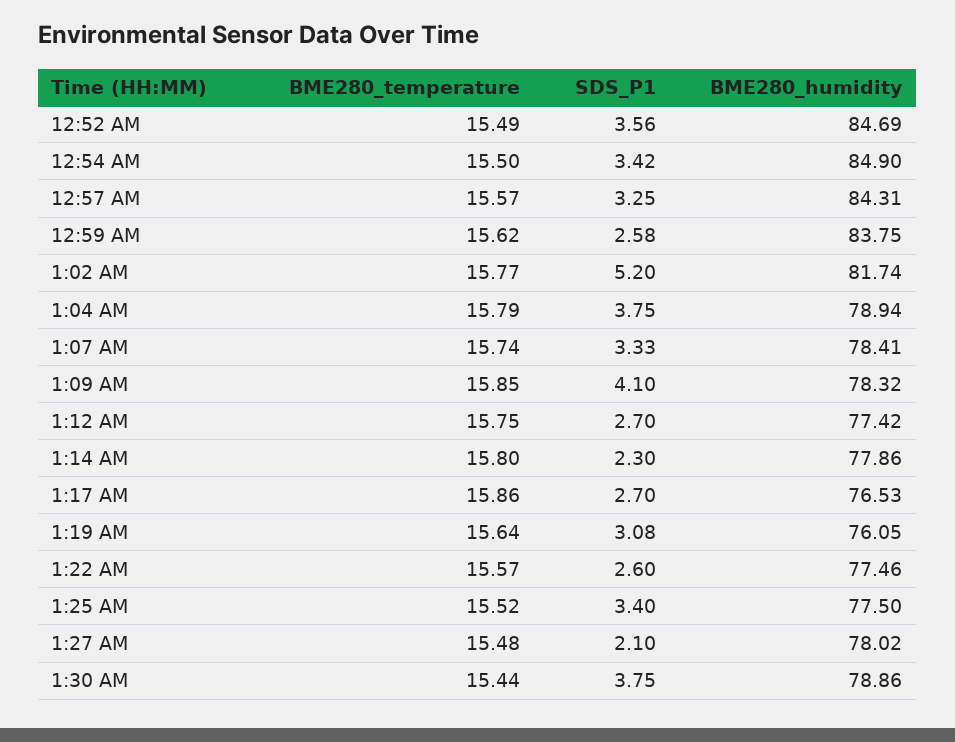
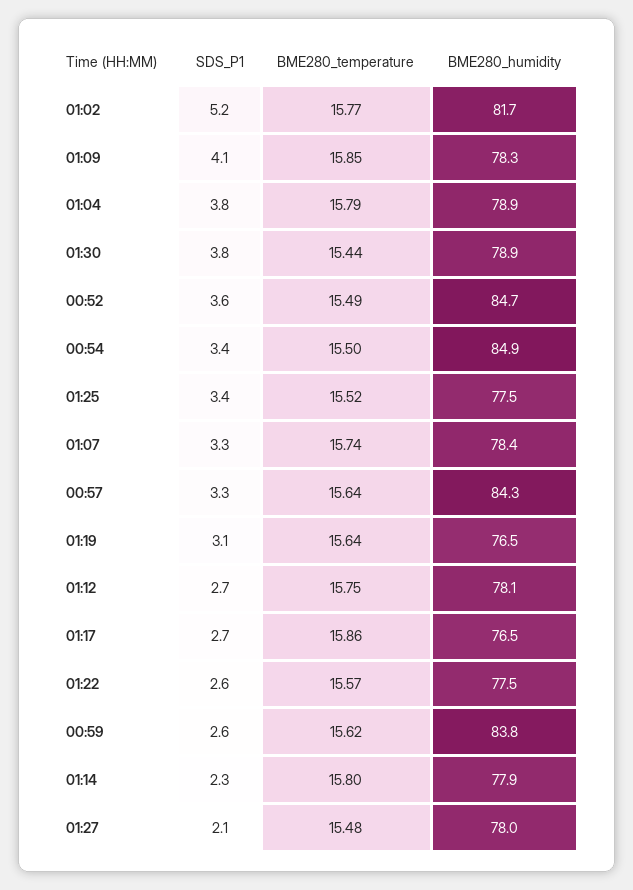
BME280_temperature, 12:57 AM: 15.57 -> 15.64
BME280_humidity, 1:12 AM: 77.42 -> 78.1
BME280_humidity, 1:19 AM: 76.05 -> 76.5

